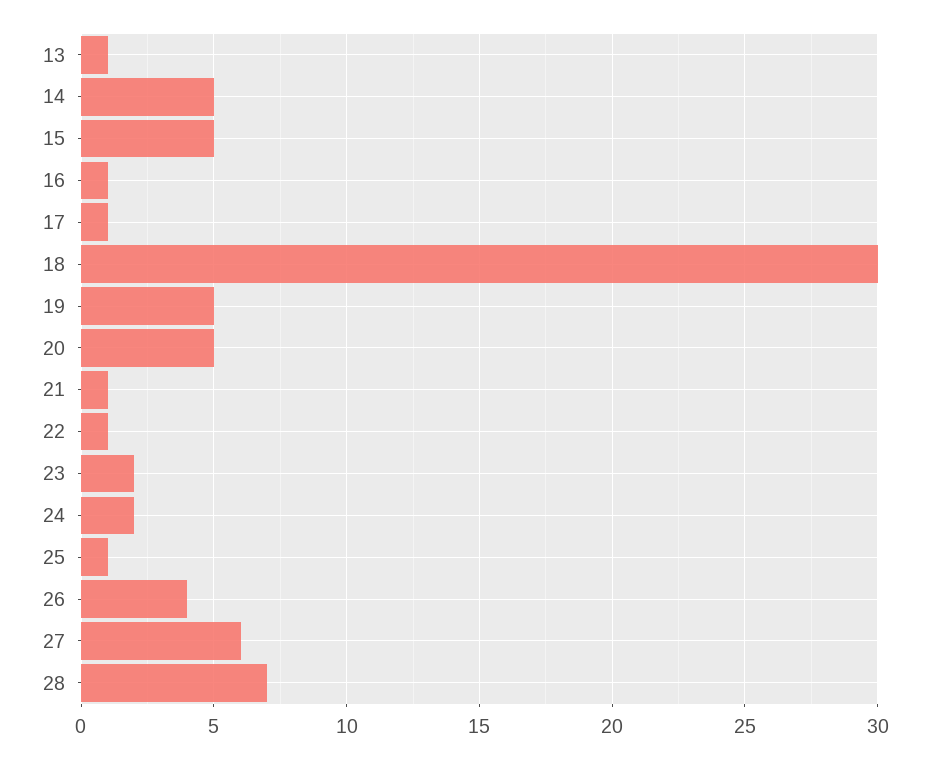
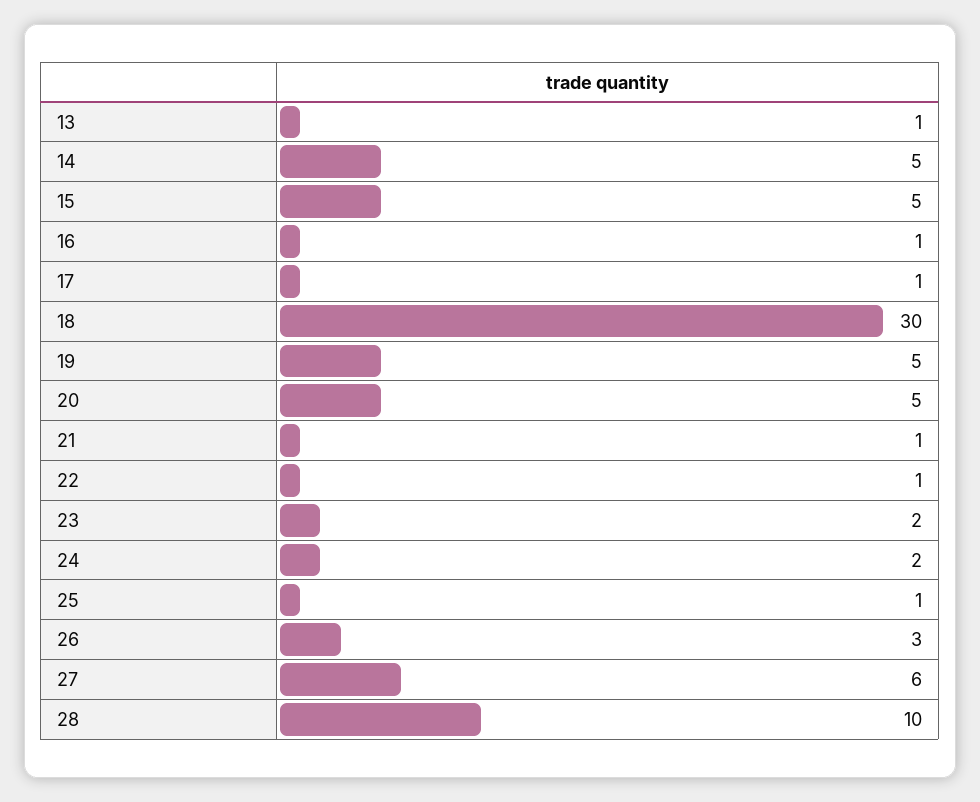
26: 4 -> 3
28: 7 -> 10

